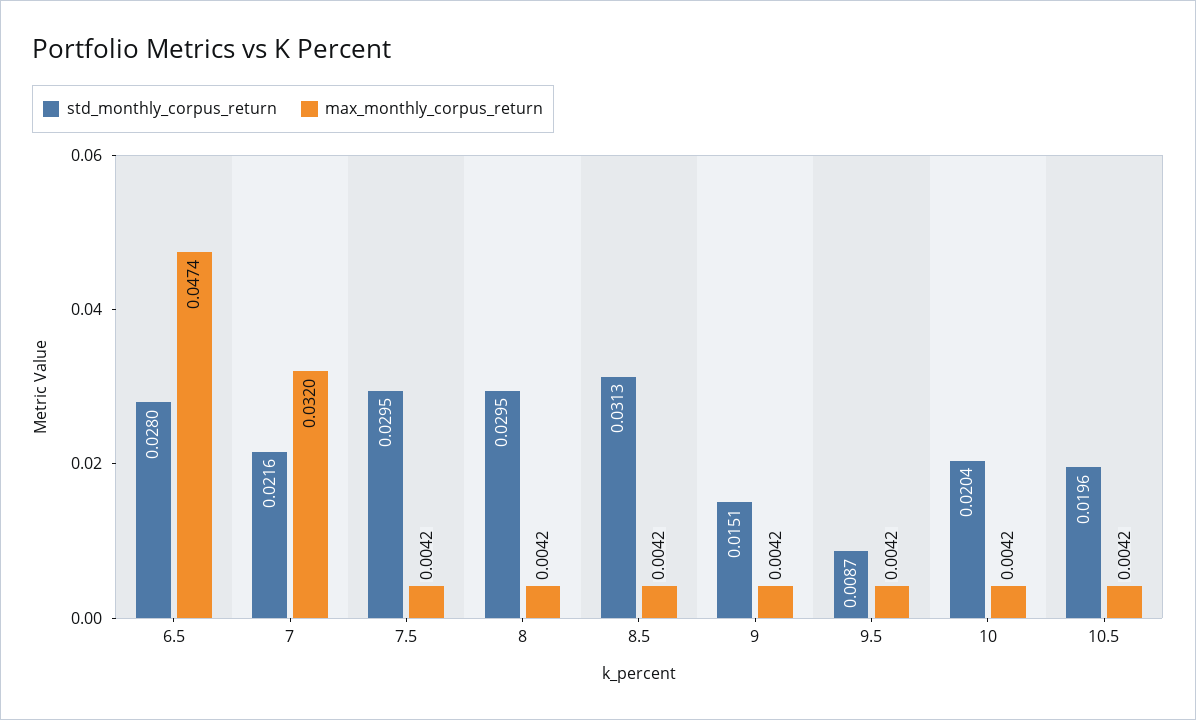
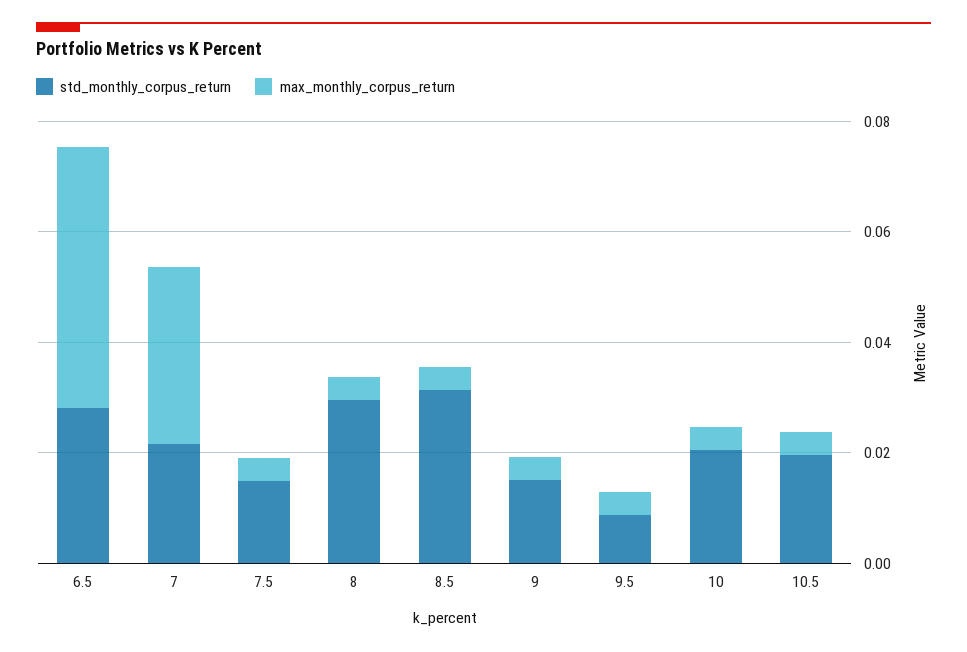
std_monthly_corpus_return, 7.5: 0.0295 -> 0.015

